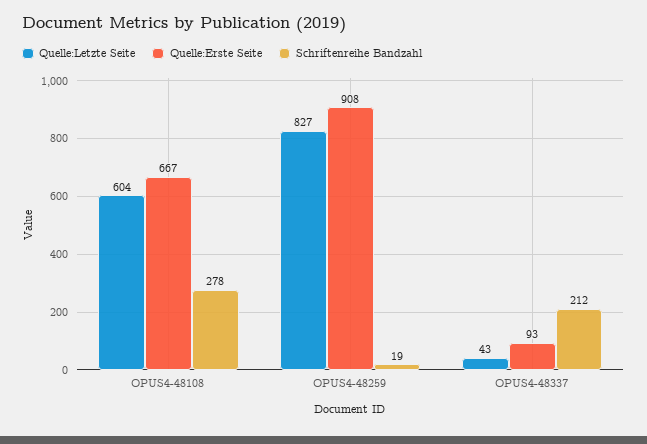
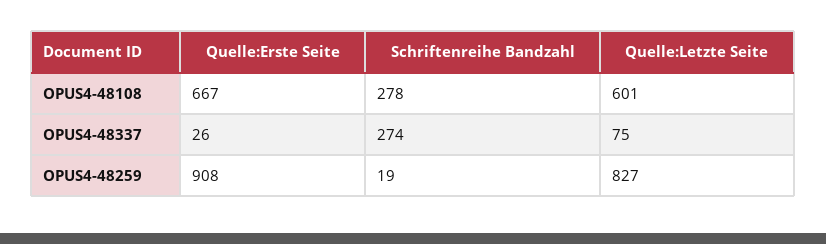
Quelle:Letzte Seite, OPUS4-48108: 604 -> 601
Quelle:Letzte Seite, OPUS4-48337: 43 -> 75
Quelle:Erste Seite, OPUS4-48337: 93 -> 26
Schriftenreihe Bandzahl, OPUS4-48337: 212 -> 274

